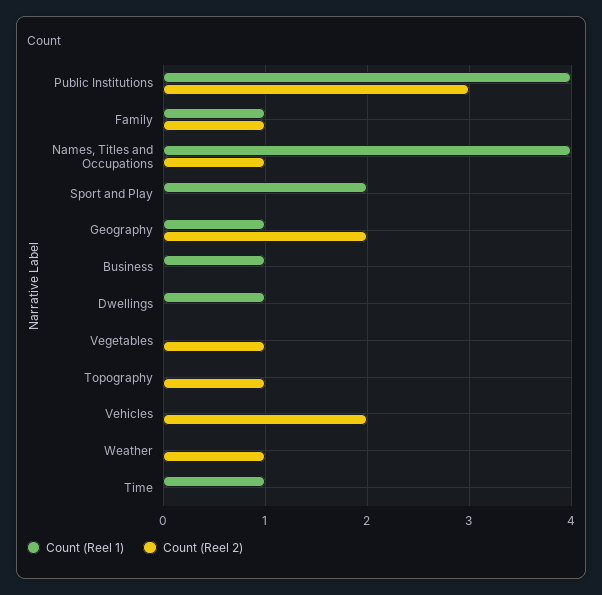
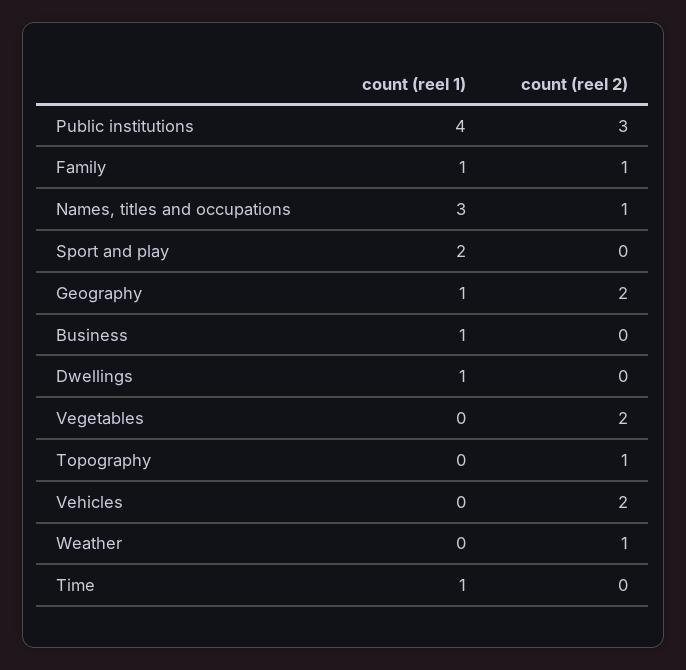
Count (Reel 1), Names, Titles and Occupations: 4 -> 3
Count (Reel 2), Vegetables: 1 -> 2

